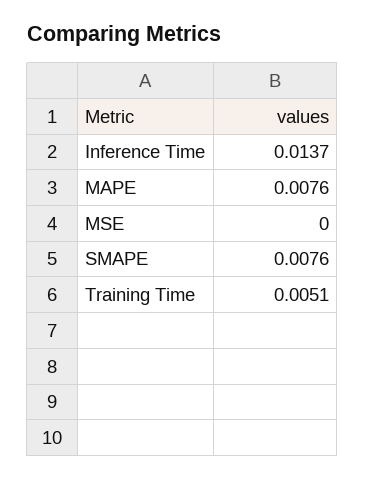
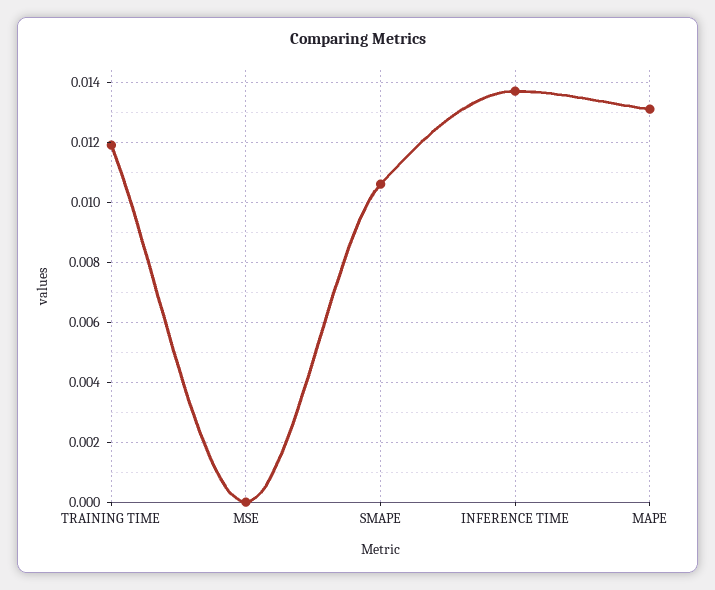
MAPE: 0.0076 -> 0.013
SMAPE: 0.0076 -> 0.0105
Training Time: 0.0051 -> 0.012

